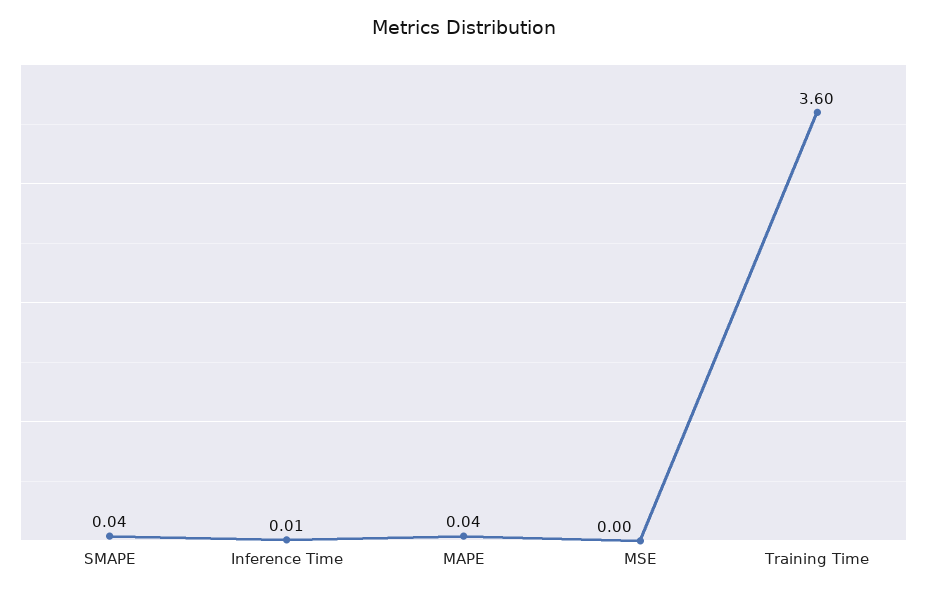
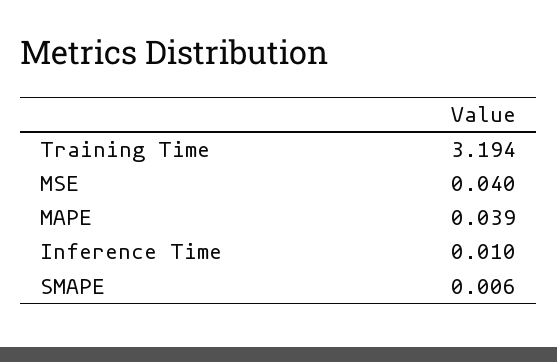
SMAPE: 0.04 -> 0.006
MSE: 0 -> 0.04
Training Time: 3.6 -> 3.194

